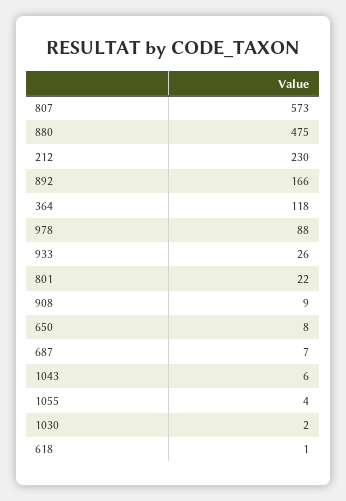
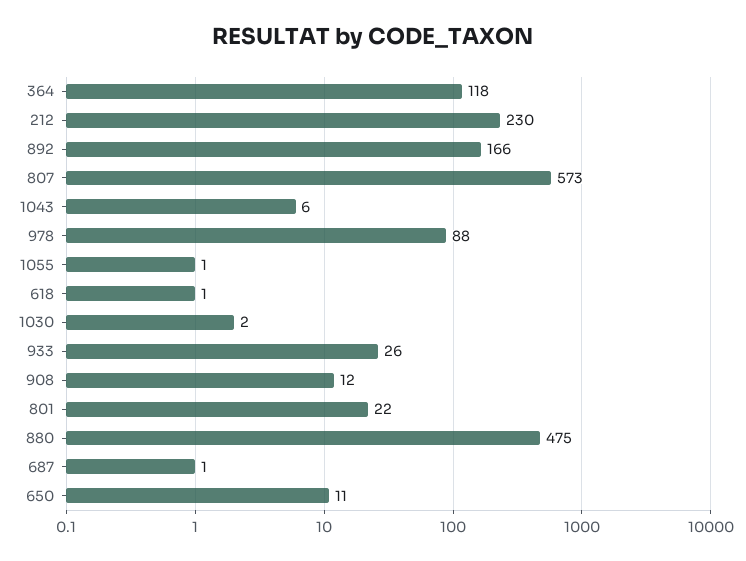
908: 9 -> 12
650: 8 -> 11
687: 7 -> 1
1055: 4 -> 1

